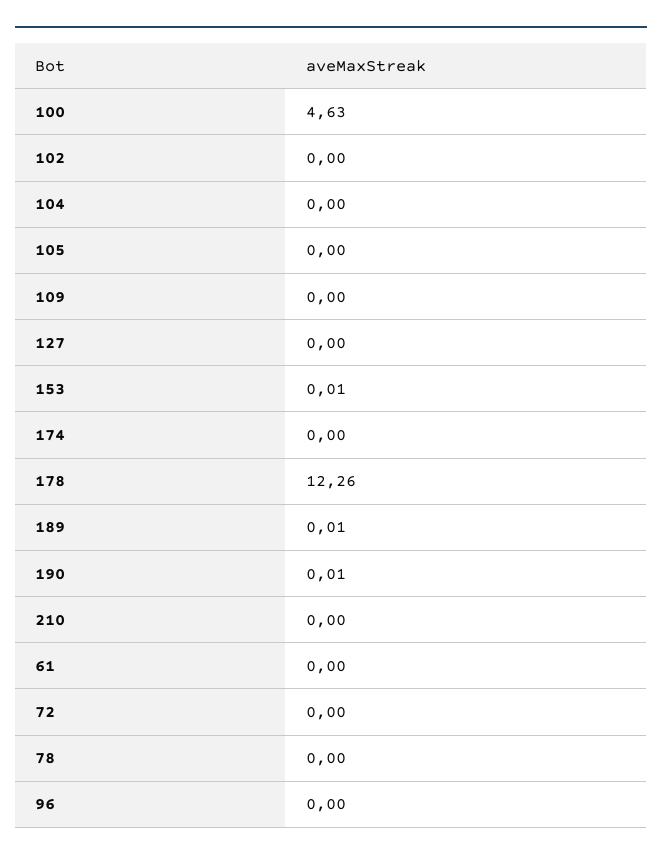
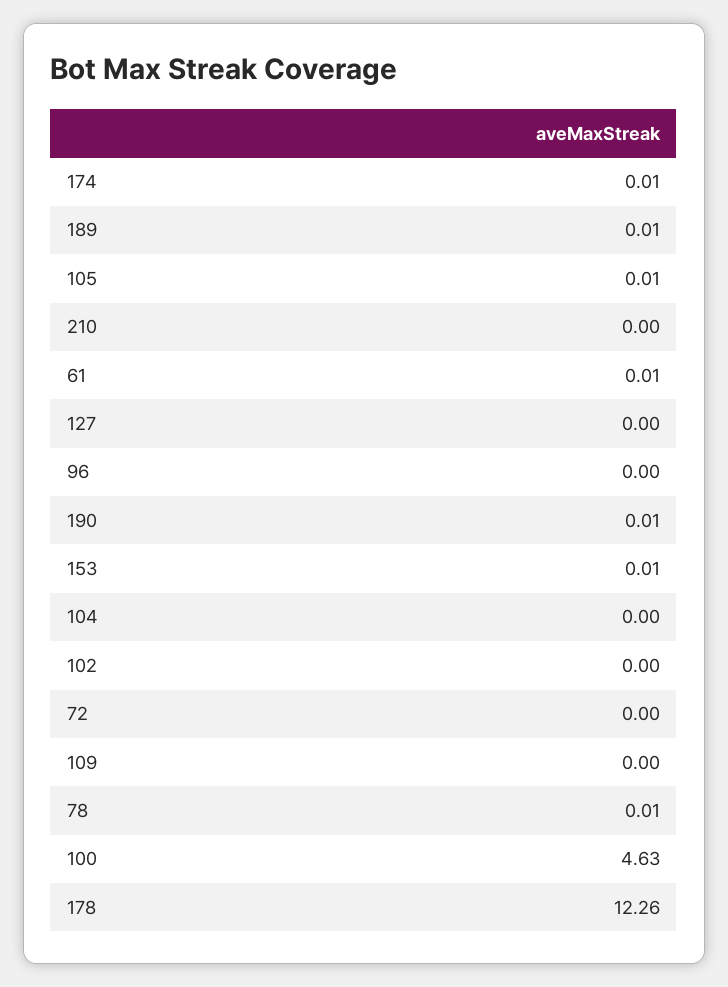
105: 0 -> 0.01
174: 0 -> 0.01
61: 0 -> 0.01
78: 0 -> 0.01

